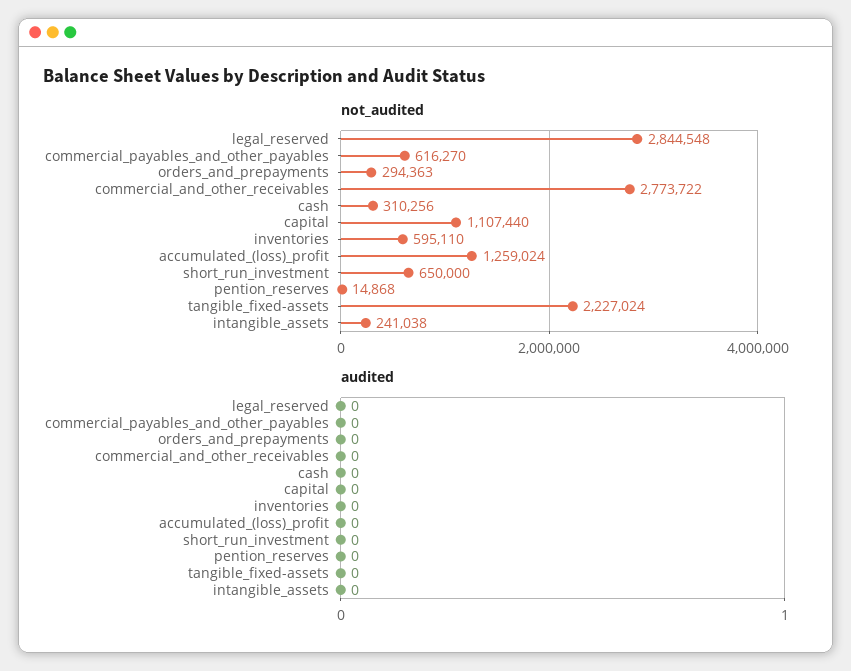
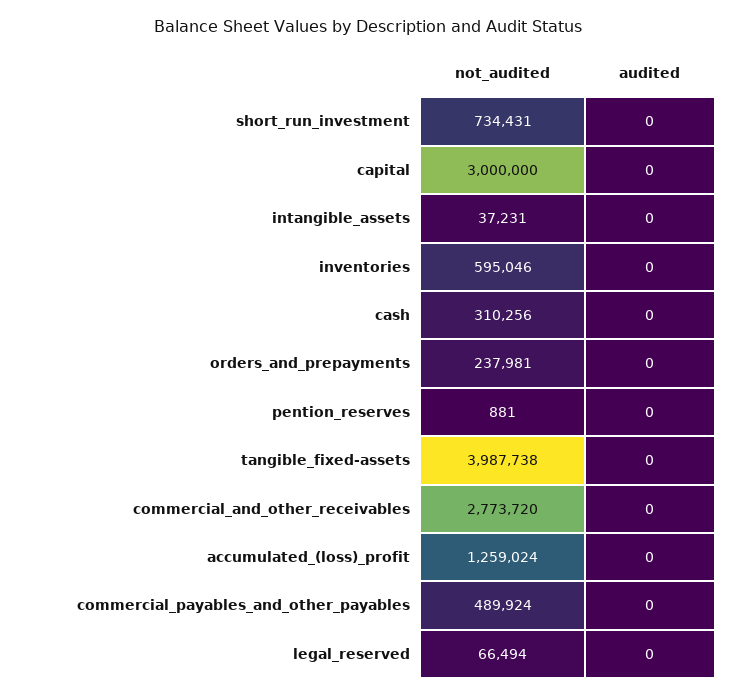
not_audited, legal_reserved: 2844548 -> 66494
not_audited, commercial_payables_and_other_payables: 616270 -> 489924
not_audited, orders_and_prepayments: 294363 -> 237981
not_audited, commercial_and_other_receivables: 2773722 -> 2773720
not_audited, capital: 1107440 -> 3000000
not_audited, inventories: 595110 -> 595046
not_audited, short_run_investment: 650000 -> 734431
not_audited, pention_reserves: 14868 -> 881
not_audited, tangible_fixed-assets: 2227024 -> 3987738
not_audited, intangible_assets: 241038 -> 37231

